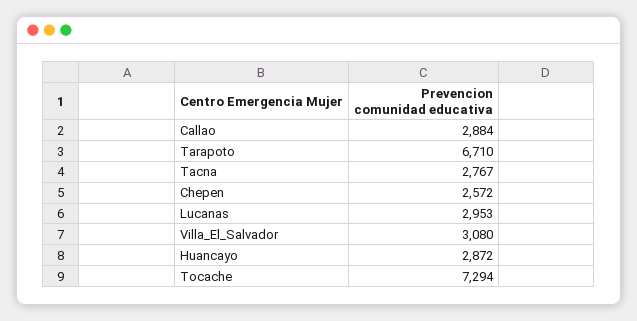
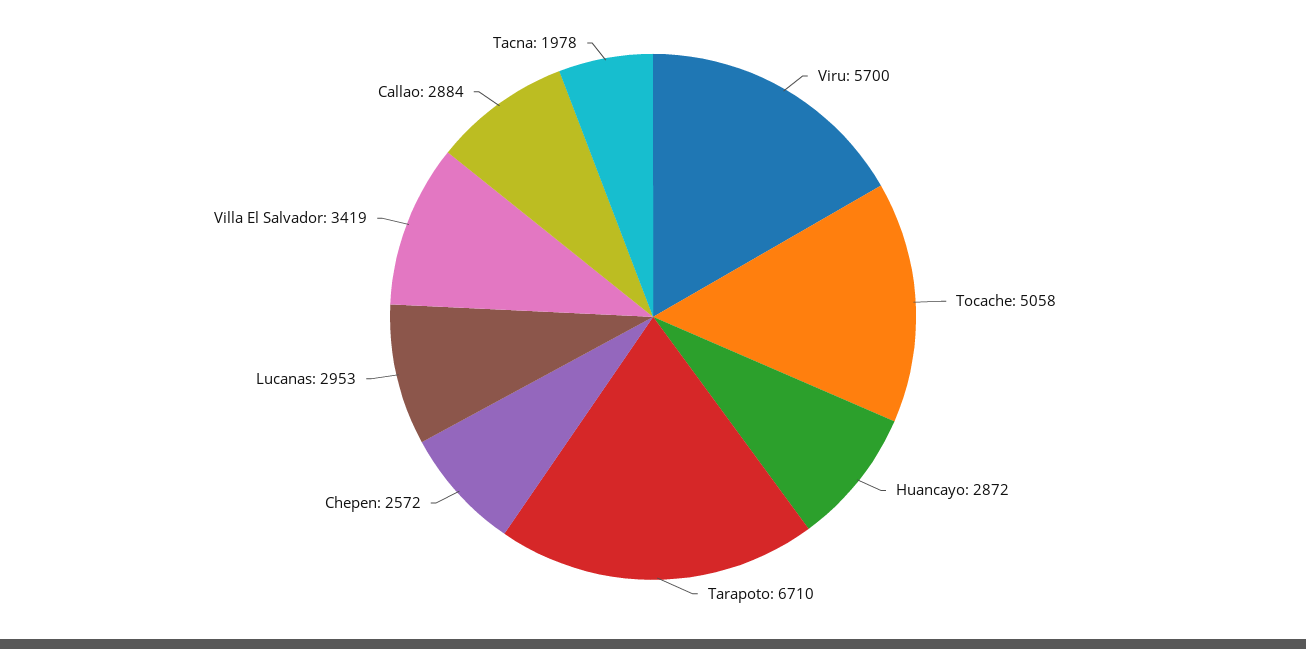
Tacna: 2767 -> 1978
Villa_El_Salvador: 3080 -> 3419
Tocache: 7294 -> 5058
Viru: none -> 5700

